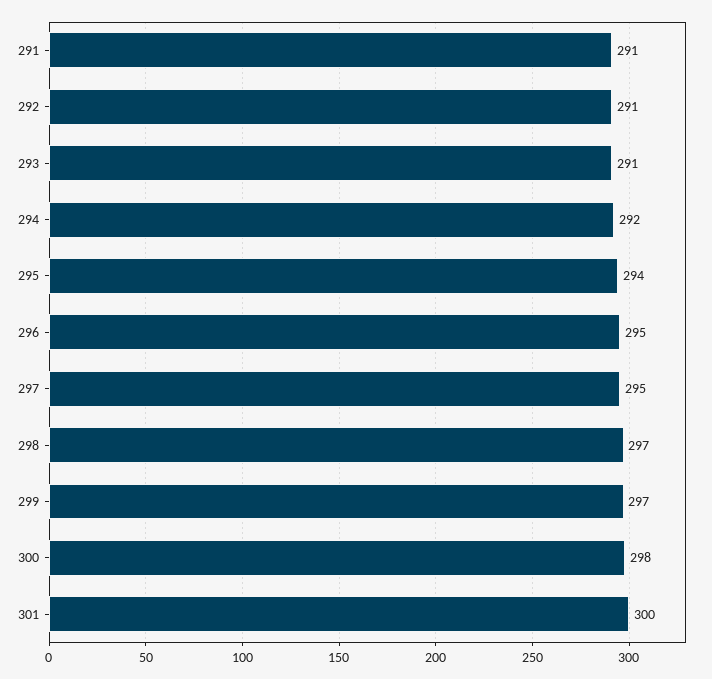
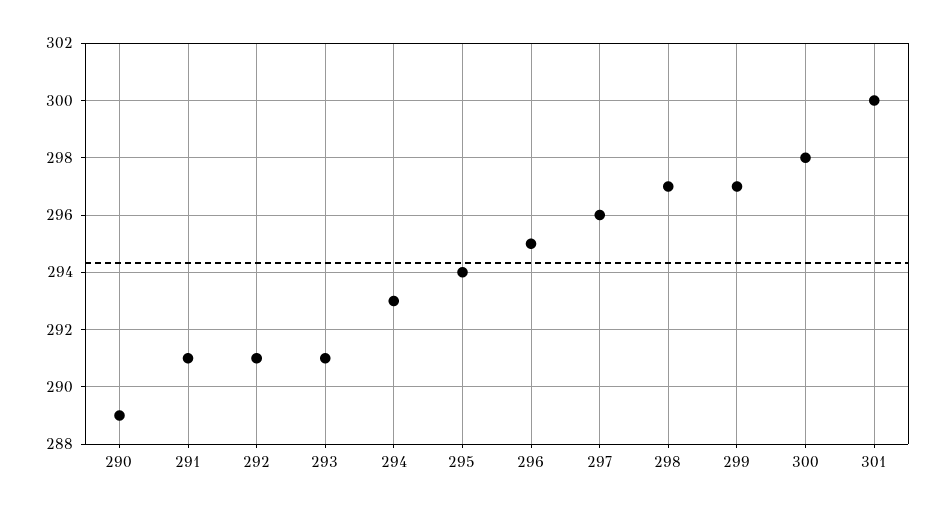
294: 292 -> 293
297: 295 -> 296
290: none -> 289

